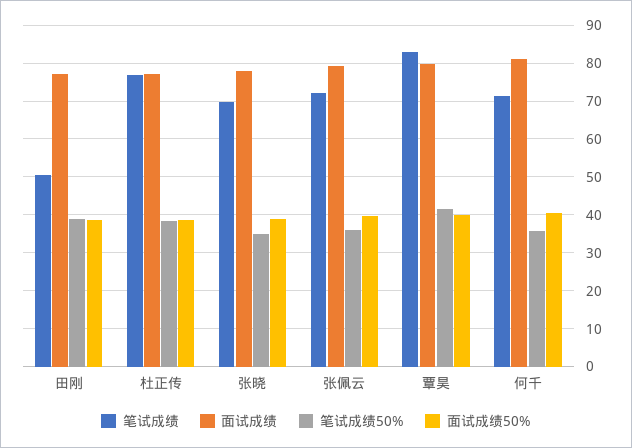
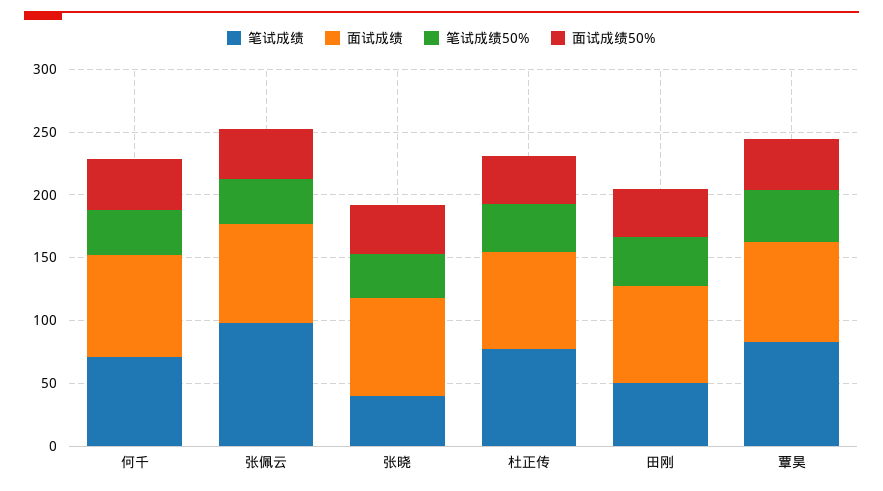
笔试成绩, 张晓: 70 -> 40
笔试成绩, 张佩云: 72 -> 100

